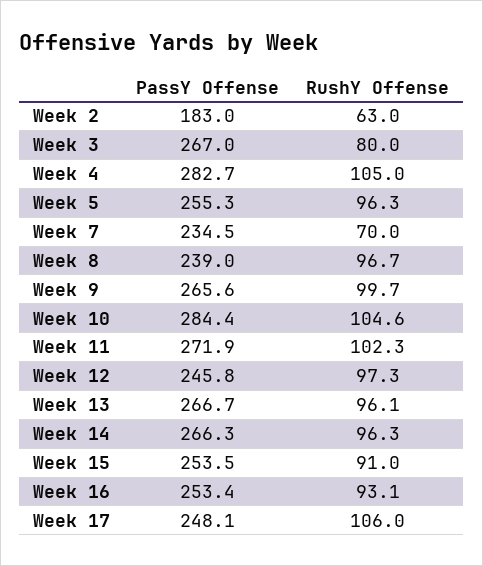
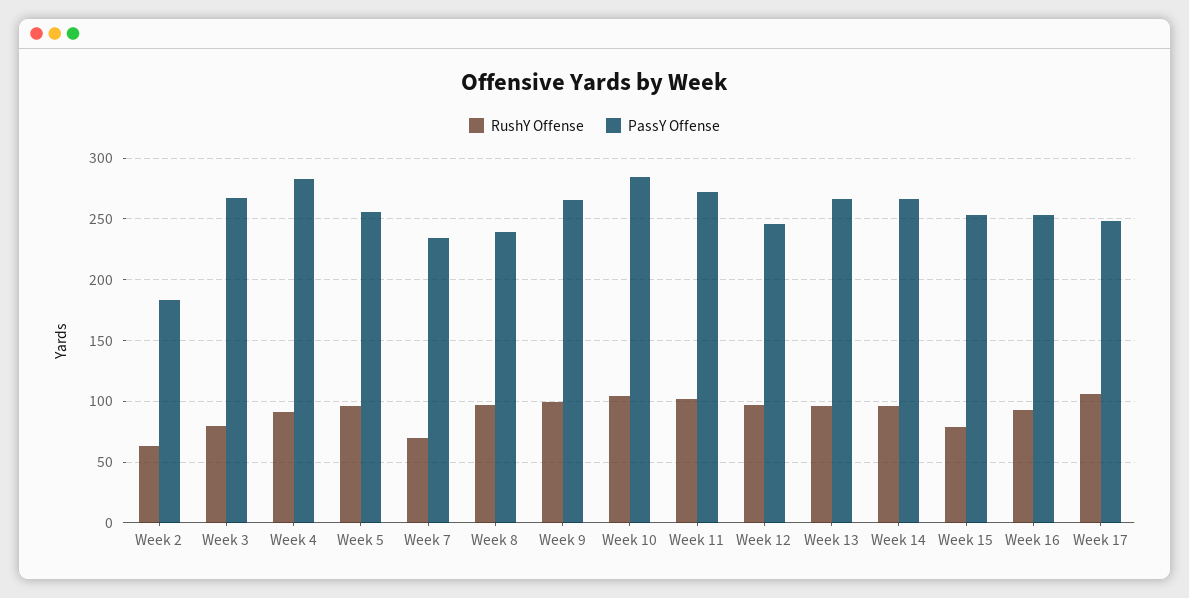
RushY Offense, Week 4: 105 -> 90
RushY Offense, Week 15: 91 -> 80

